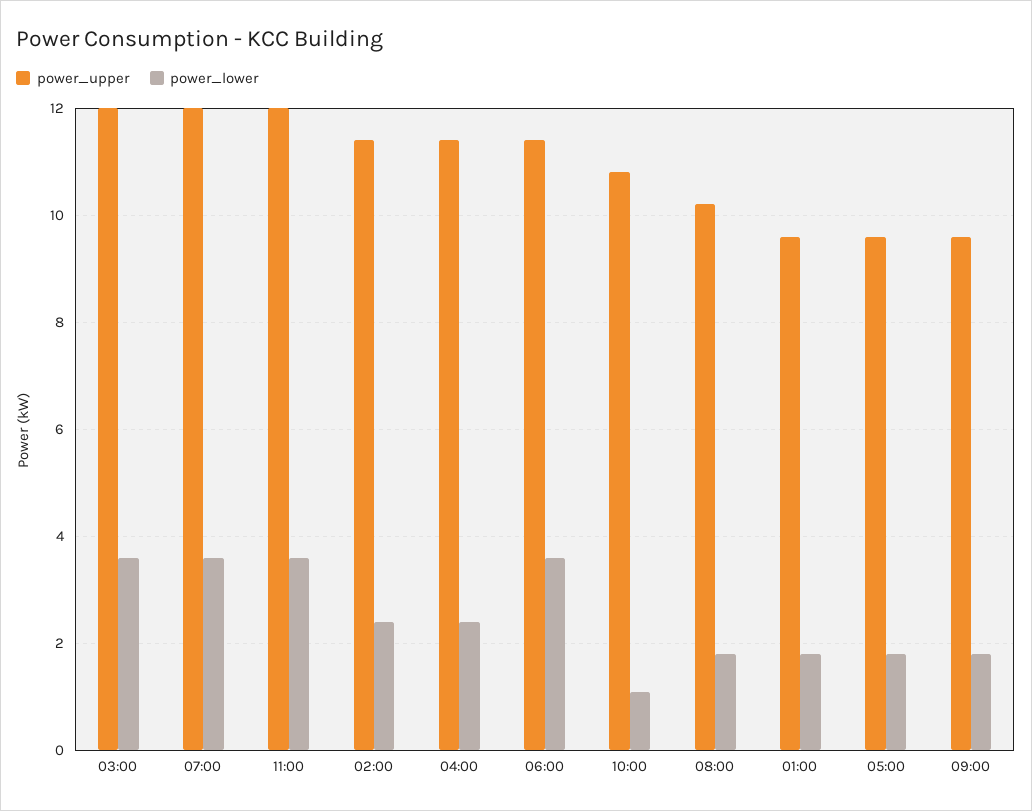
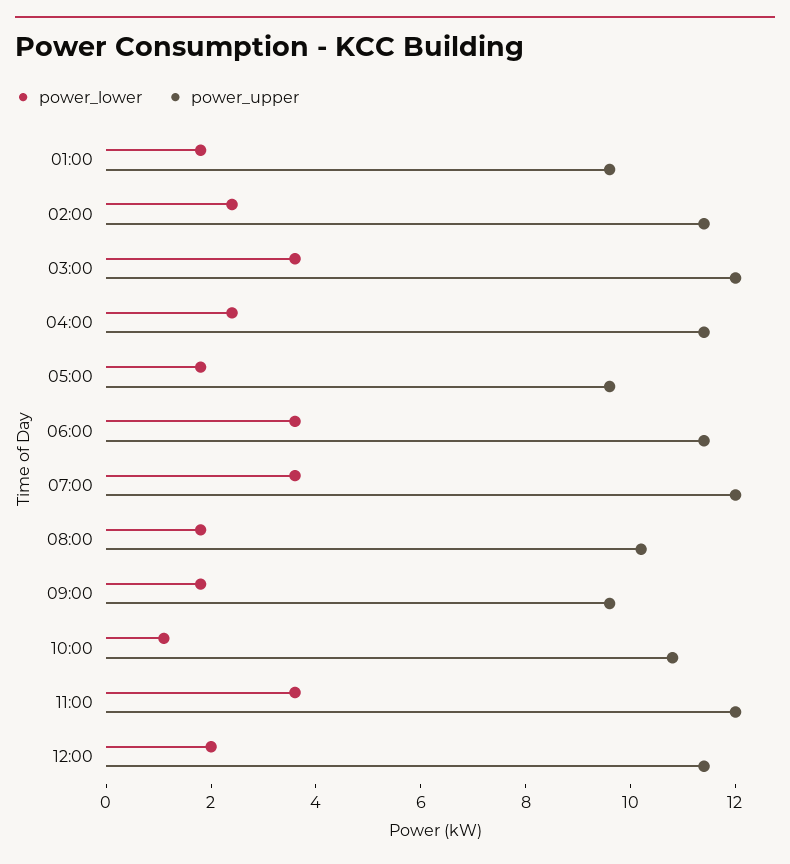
power_lower, 12:00: none -> 2
power_upper, 12:00: none -> 11.5

